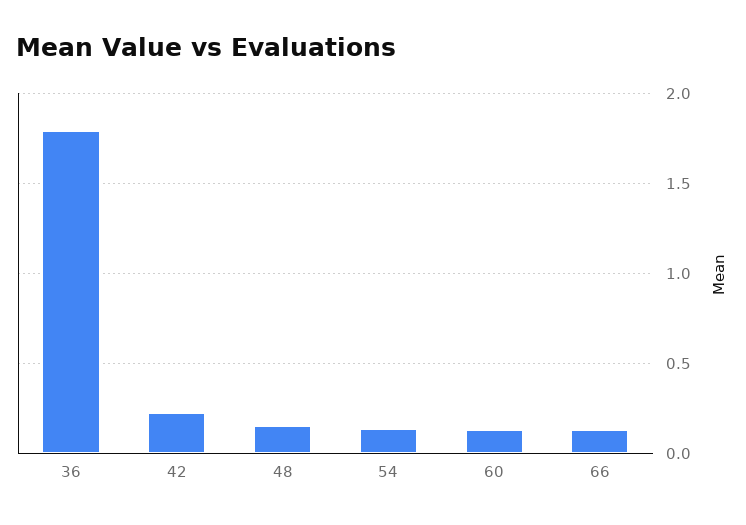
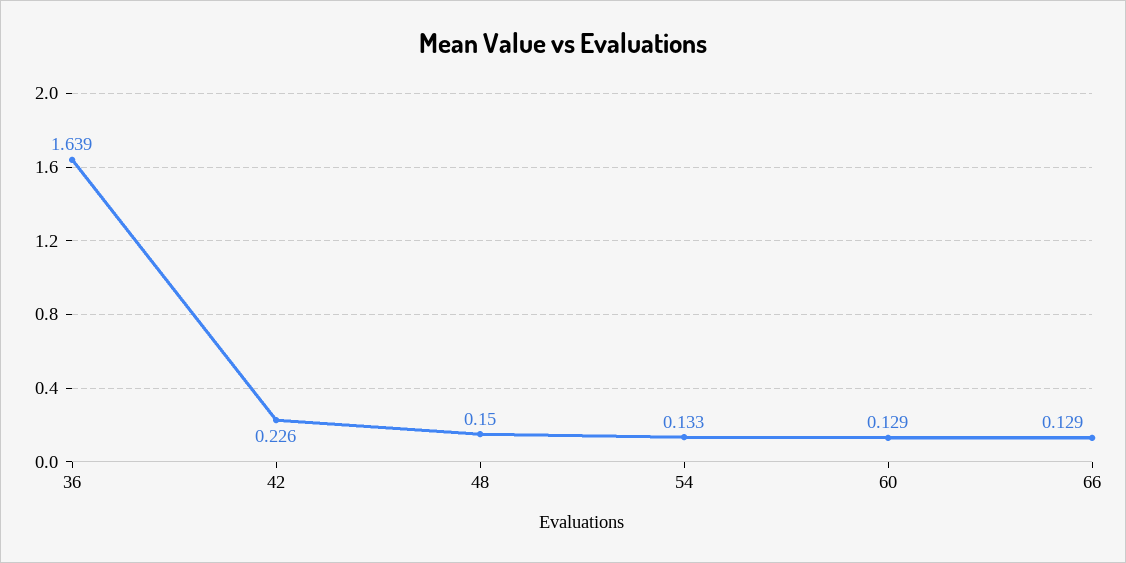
36: 1.8 -> 1.639

